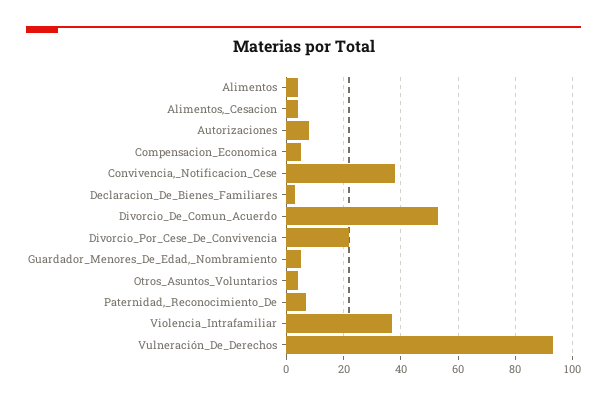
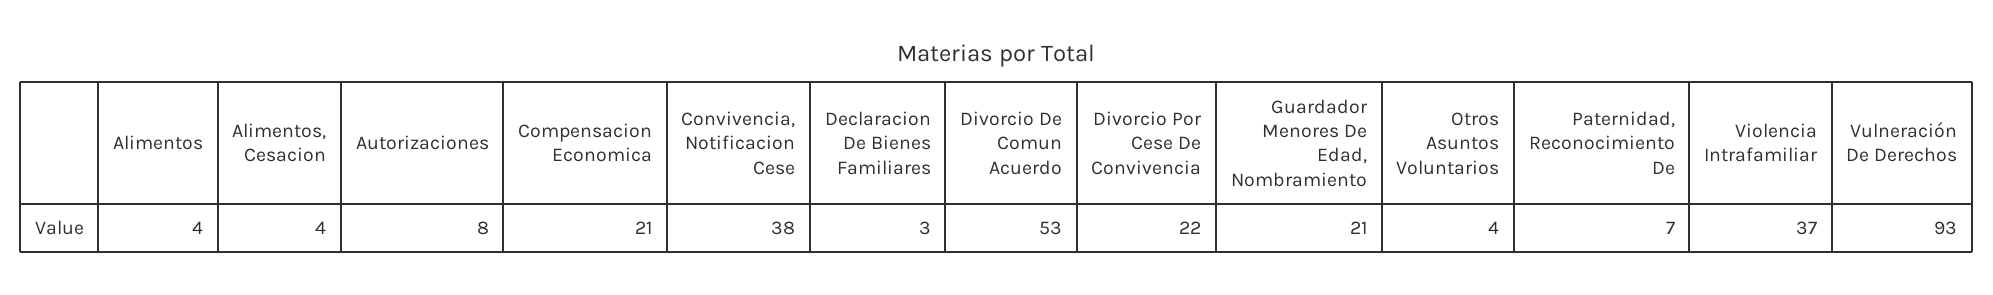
Compensacion_Economica: 5 -> 21
Guardador_Menores_De_Edad,_Nombramiento: 5 -> 21

